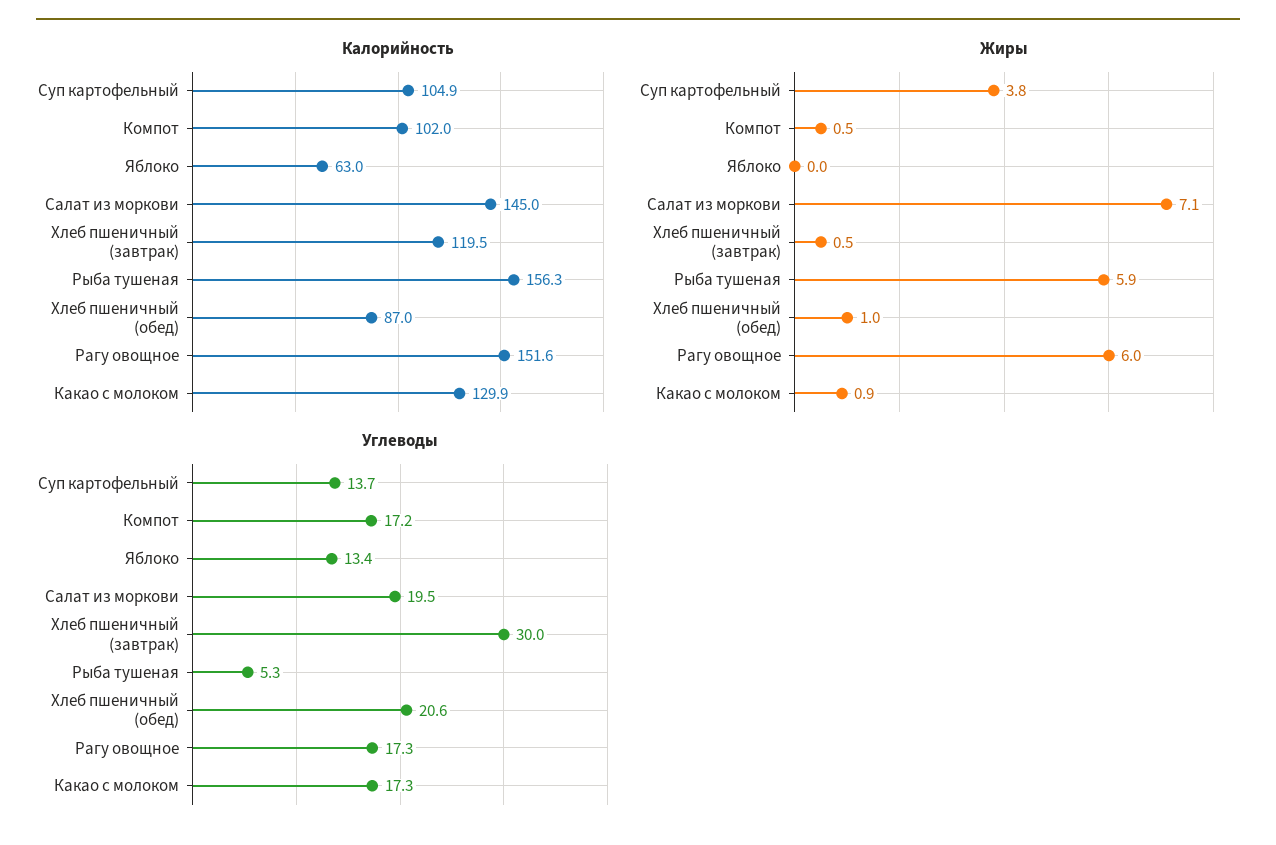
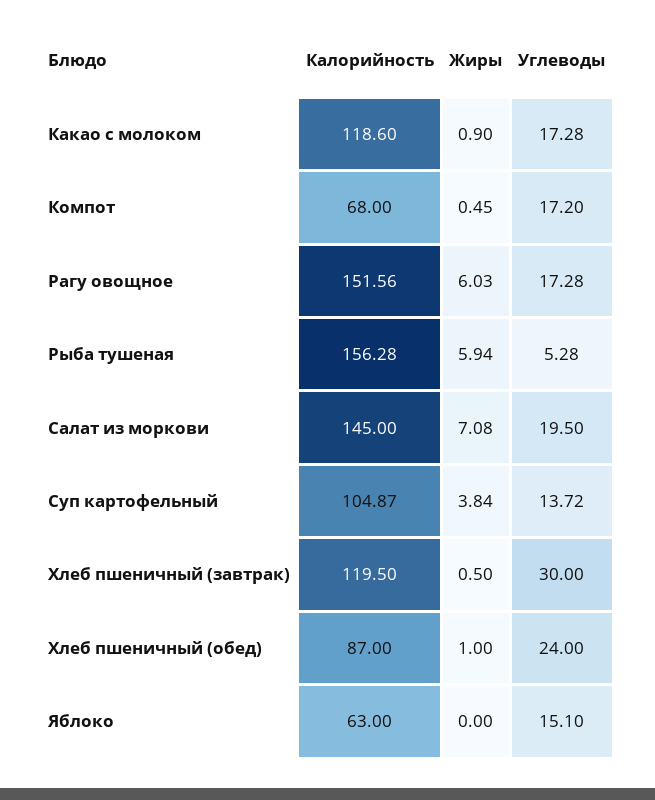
Калорийность, Компот: 102 -> 68
Калорийность, Какао с молоком: 129.9 -> 118.6
Углеводы, Яблоко: 13.4 -> 15.1
Углеводы, Хлеб пшеничный (обед): 20.6 -> 24

